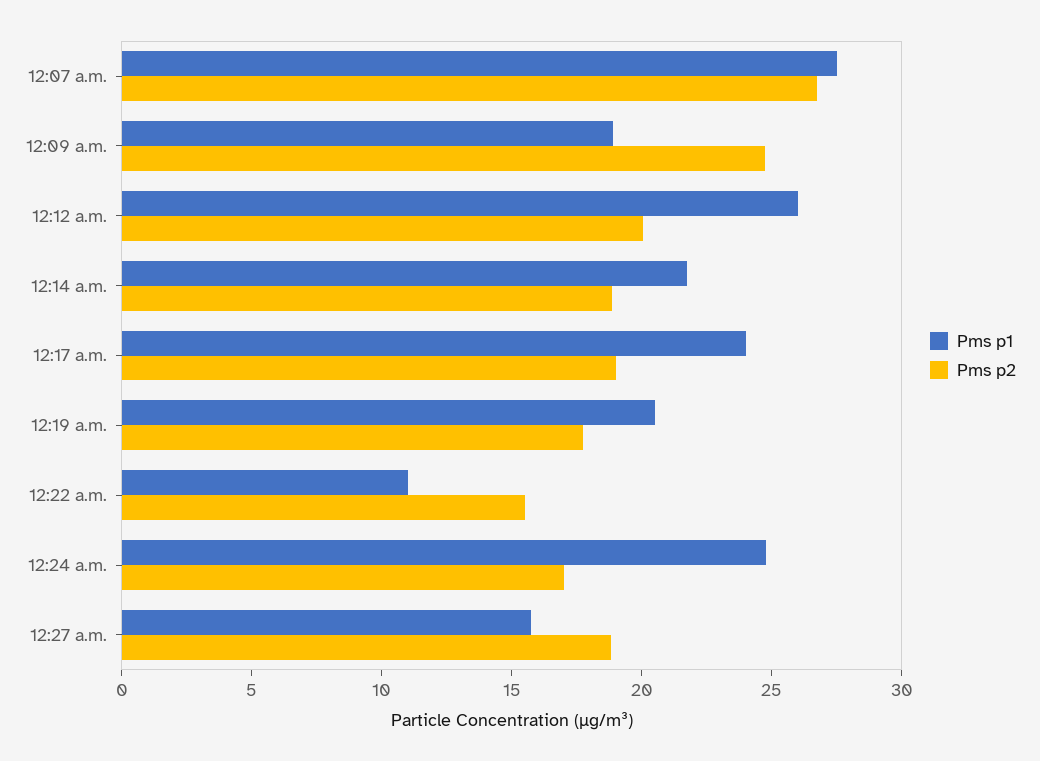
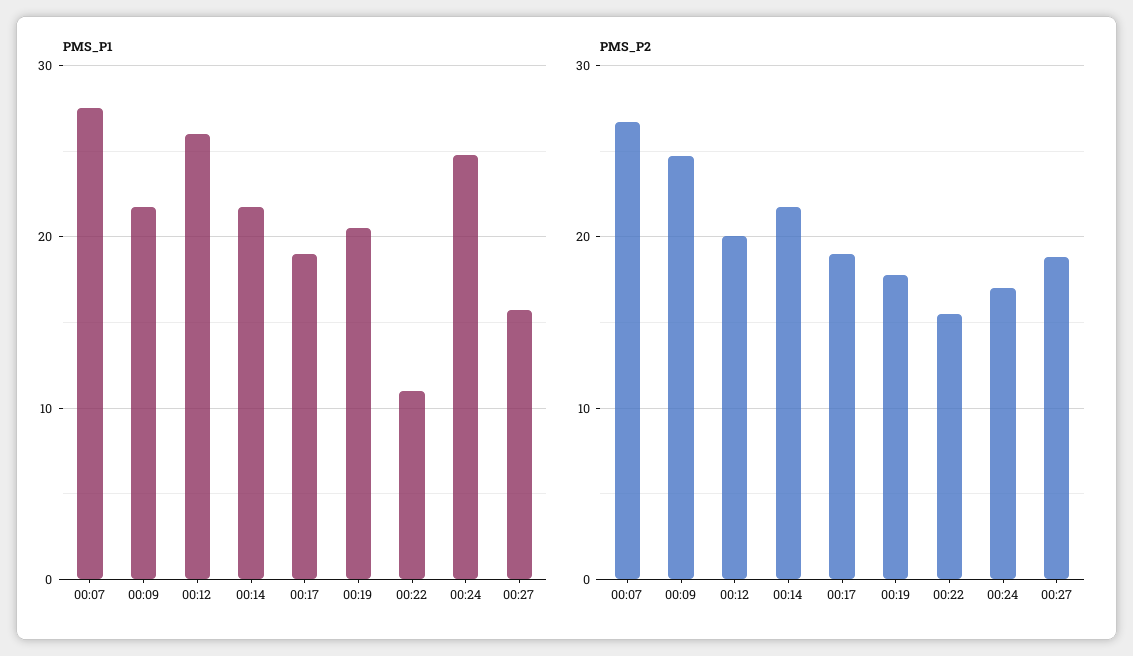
Pms p1, 12:09 a.m.: 19 -> 22
Pms p2, 12:14 a.m.: 19 -> 22
Pms p1, 12:17 a.m.: 24 -> 19

